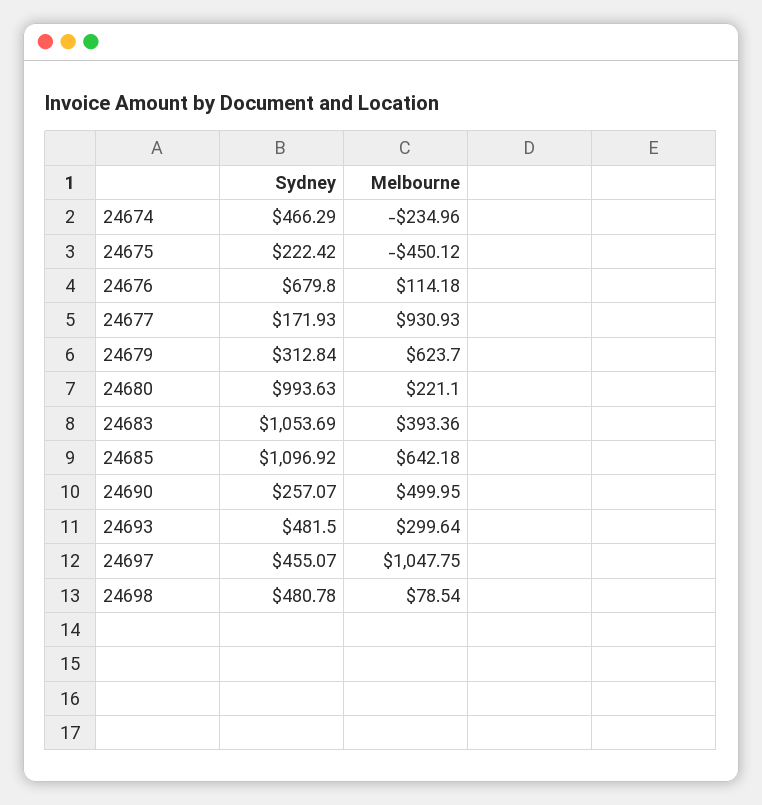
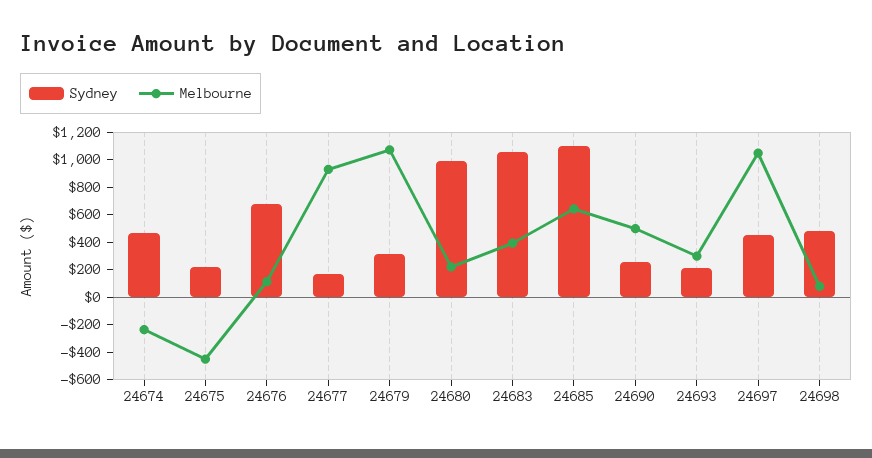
Melbourne, 24679: 623.7 -> 1100
Sydney, 24693: 481.5 -> 200

